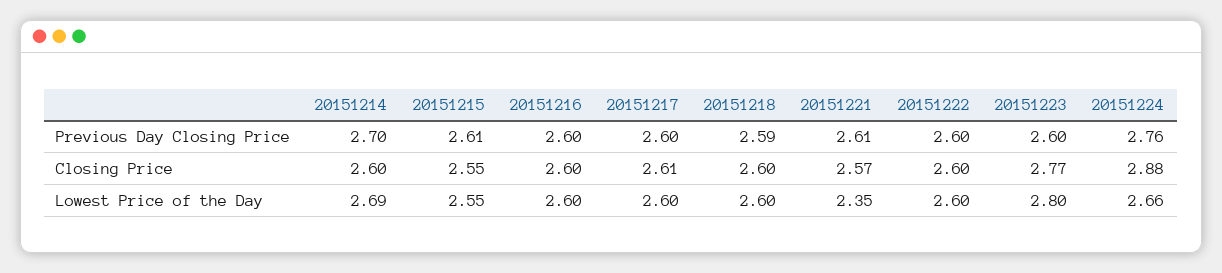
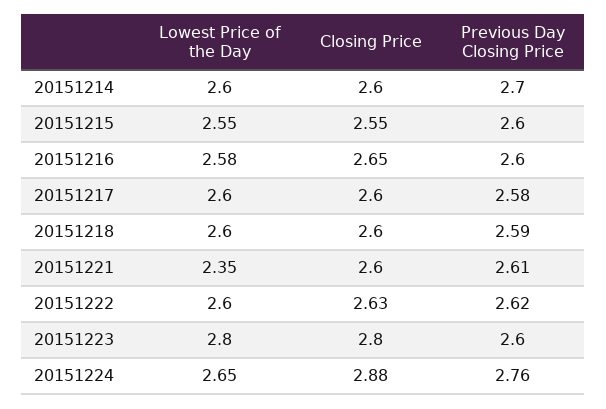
20151215, Previous Day Closing Price: 2.61 -> 2.6
20151217, Previous Day Closing Price: 2.6 -> 2.58
20151222, Previous Day Closing Price: 2.6 -> 2.62
20151216, Closing Price: 2.6 -> 2.65
20151217, Closing Price: 2.61 -> 2.6
20151221, Closing Price: 2.57 -> 2.6
20151222, Closing Price: 2.6 -> 2.63
20151223, Closing Price: 2.77 -> 2.8
20151214, Lowest Price of the Day: 2.69 -> 2.6
20151216, Lowest Price of the Day: 2.6 -> 2.58
20151224, Lowest Price of the Day: 2.66 -> 2.65

